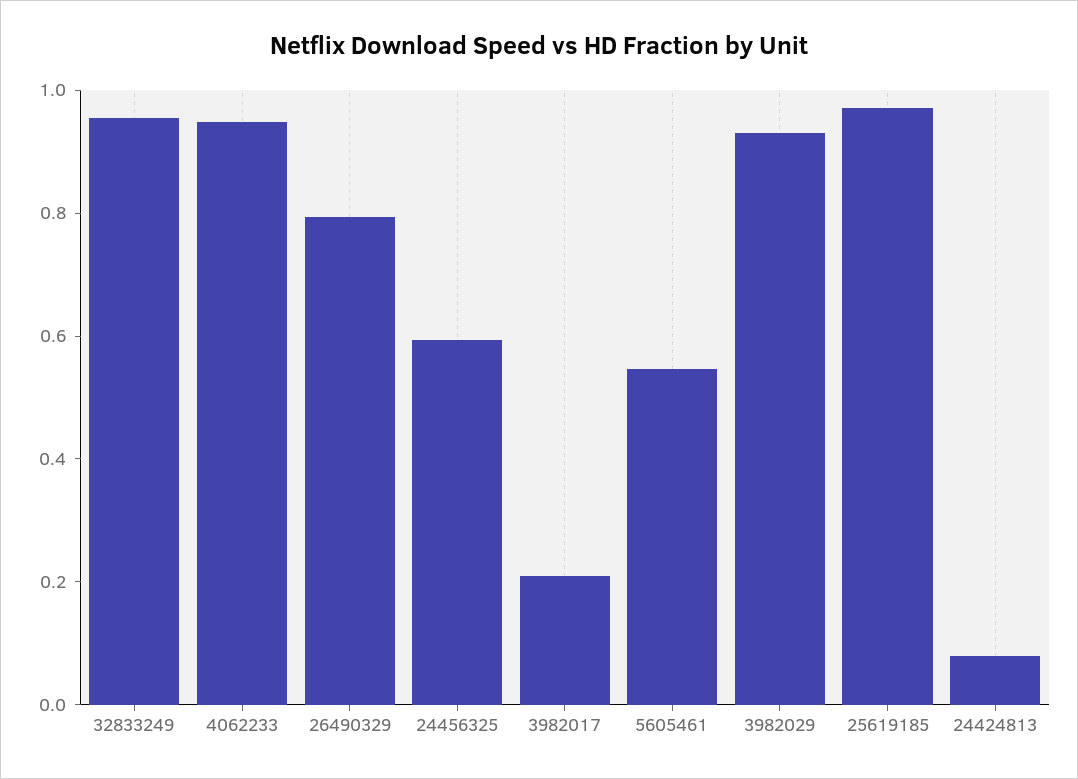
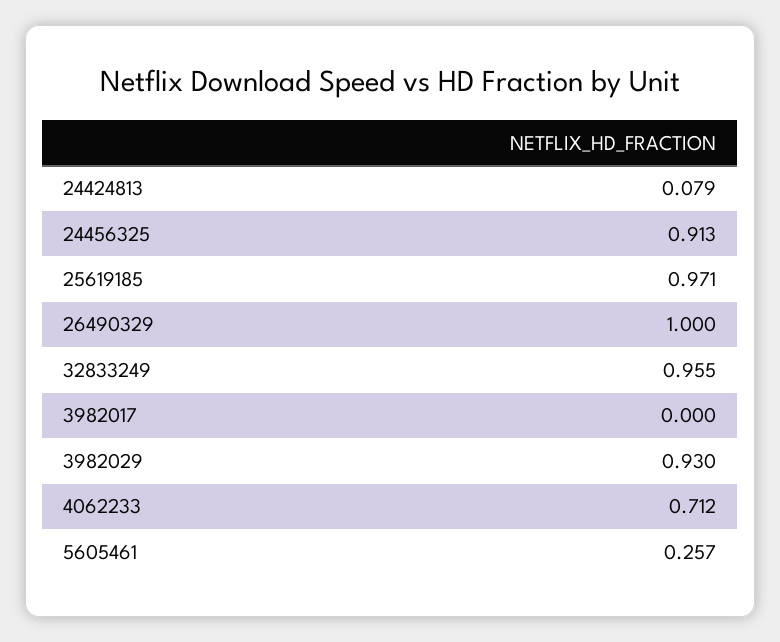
4062233: 0.95 -> 0.712
26490329: 0.8 -> 1
24456325: 0.6 -> 0.913
3982017: 0.2 -> 0
5605461: 0.55 -> 0.257

